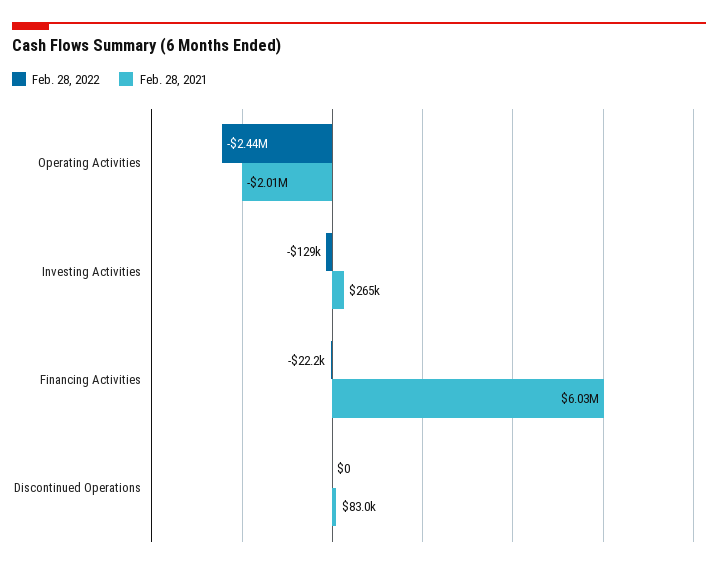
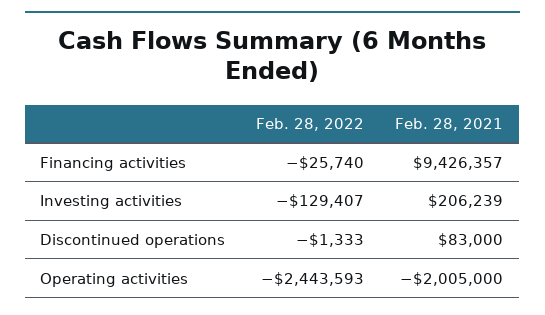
Feb. 28, 2021, Investing Activities: 265000 -> 206239
Feb. 28, 2022, Financing Activities: -22200 -> -25740
Feb. 28, 2021, Financing Activities: 6030000 -> 9426357
Feb. 28, 2022, Discontinued Operations: 0 -> -1333

